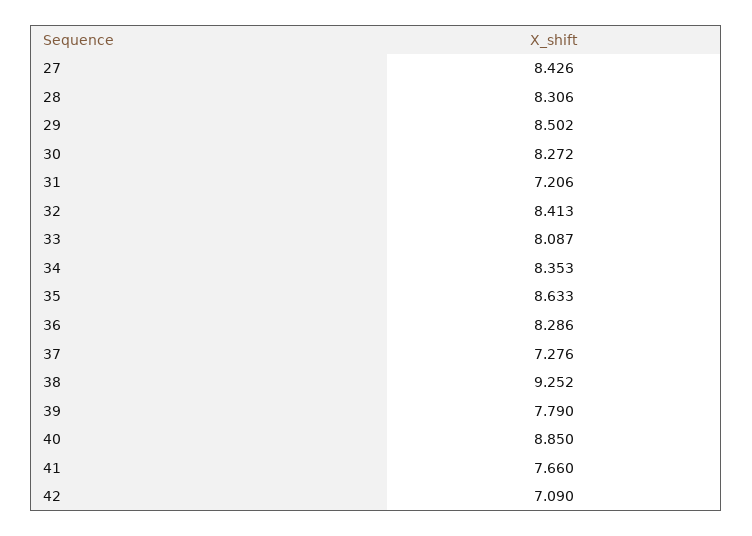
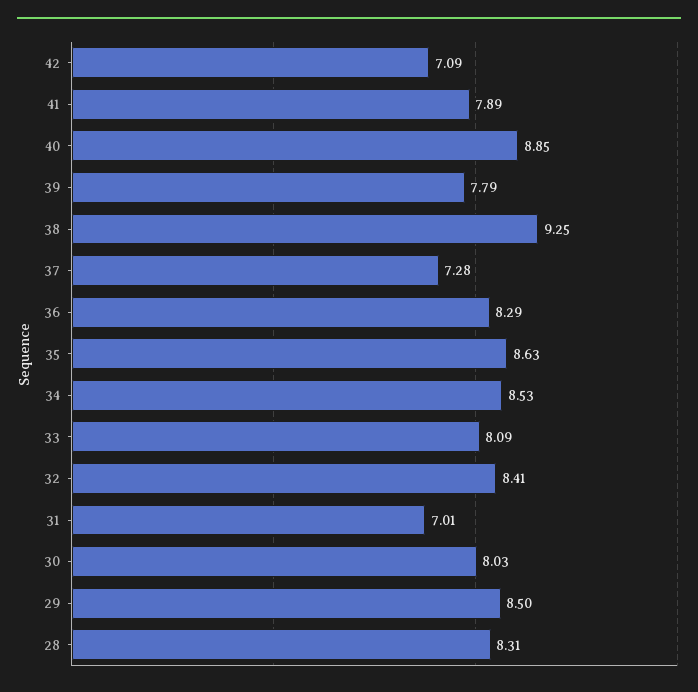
27: 8.426 -> none
30: 8.272 -> 8.03
31: 7.206 -> 7.01
34: 8.353 -> 8.53
41: 7.66 -> 7.89

